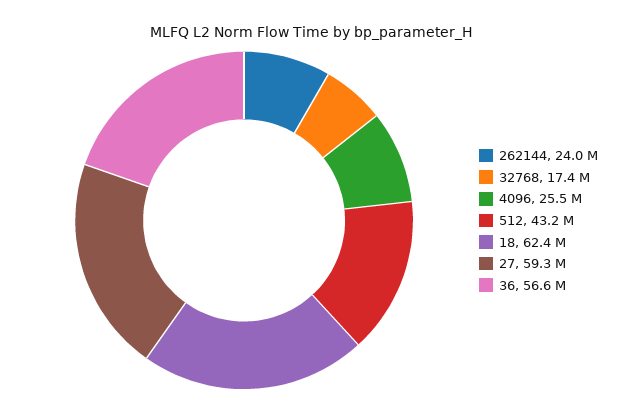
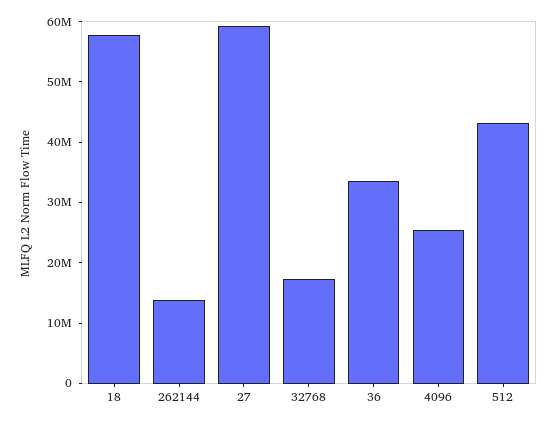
262144: 24000000 -> 14000000
18: 62400000 -> 58000000
36: 56600000 -> 34000000

